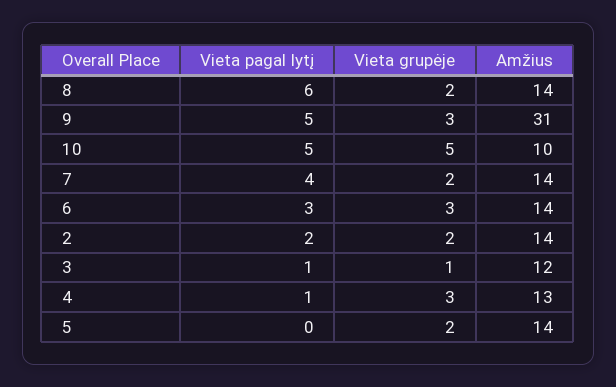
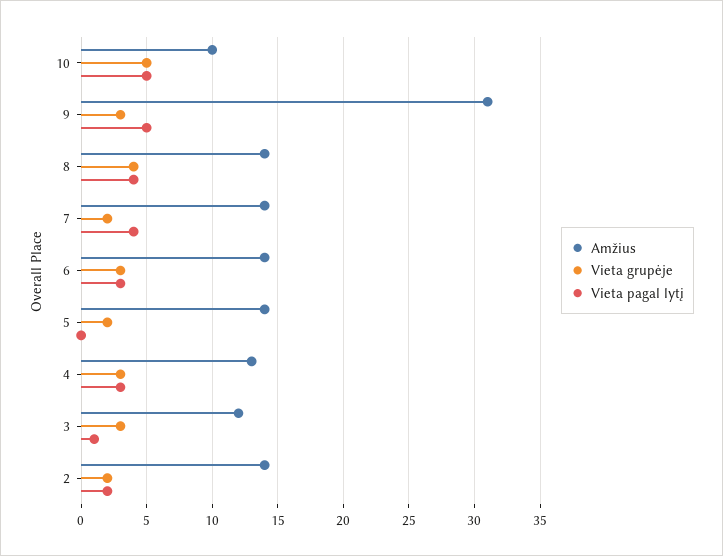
Vieta pagal lytį, 8: 6 -> 4
Vieta grupėje, 8: 2 -> 4
Vieta grupėje, 3: 1 -> 3
Vieta pagal lytį, 4: 1 -> 3

